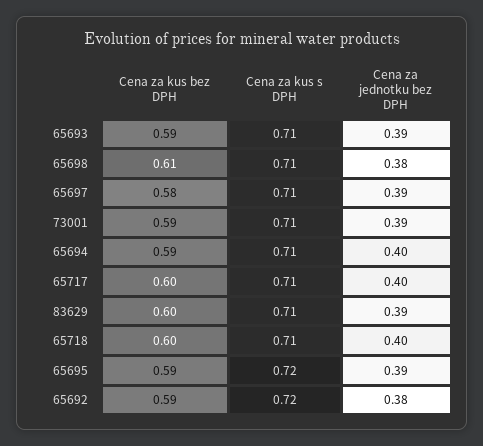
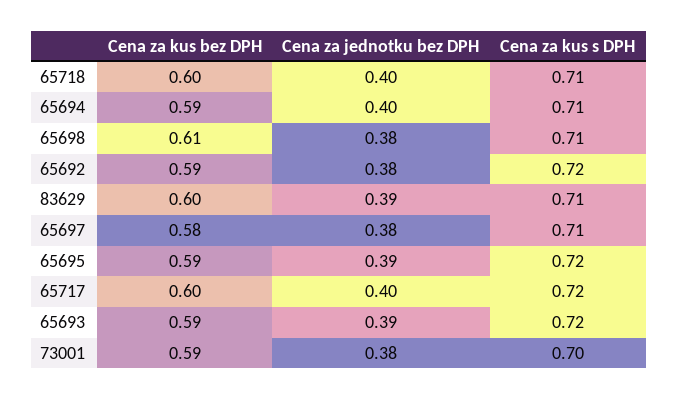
Cena za kus s DPH, 65693: 0.71 -> 0.72
Cena za jednotku bez DPH, 65697: 0.39 -> 0.38
Cena za kus s DPH, 73001: 0.71 -> 0.7
Cena za jednotku bez DPH, 73001: 0.39 -> 0.38
Cena za kus s DPH, 65717: 0.71 -> 0.72

